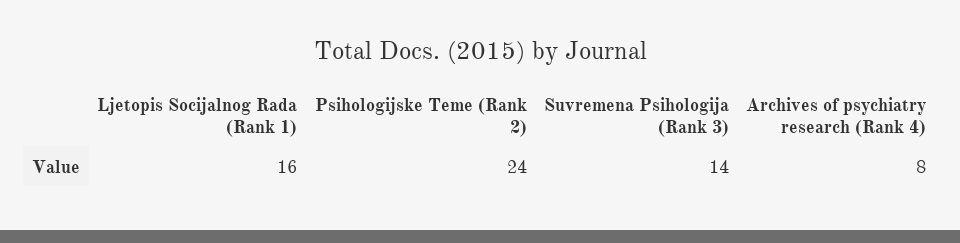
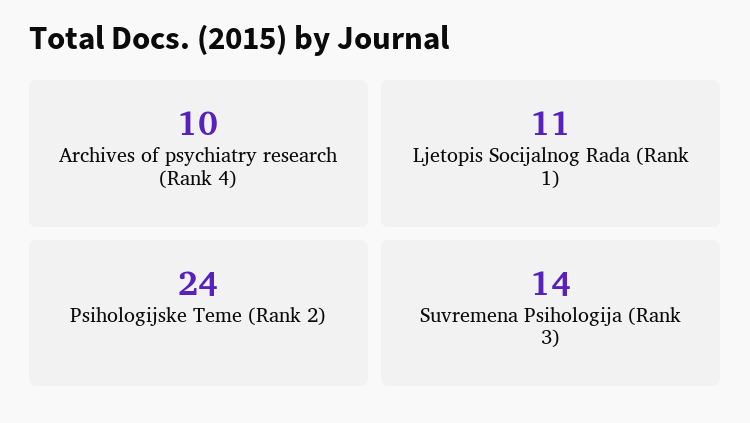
Ljetopis Socijalnog Rada (Rank 1): 16 -> 11
Archives of psychiatry research (Rank 4): 8 -> 10

